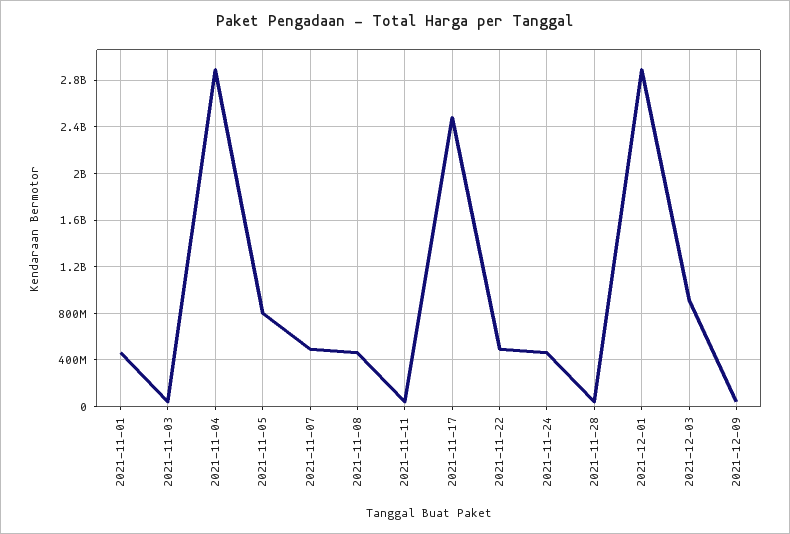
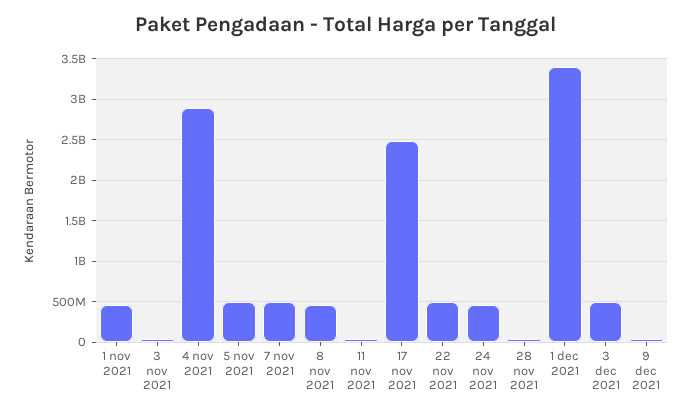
2021-11-05: 800000000 -> 500000000
2021-12-01: 2900000000 -> 3400000000
2021-12-03: 900000000 -> 500000000

